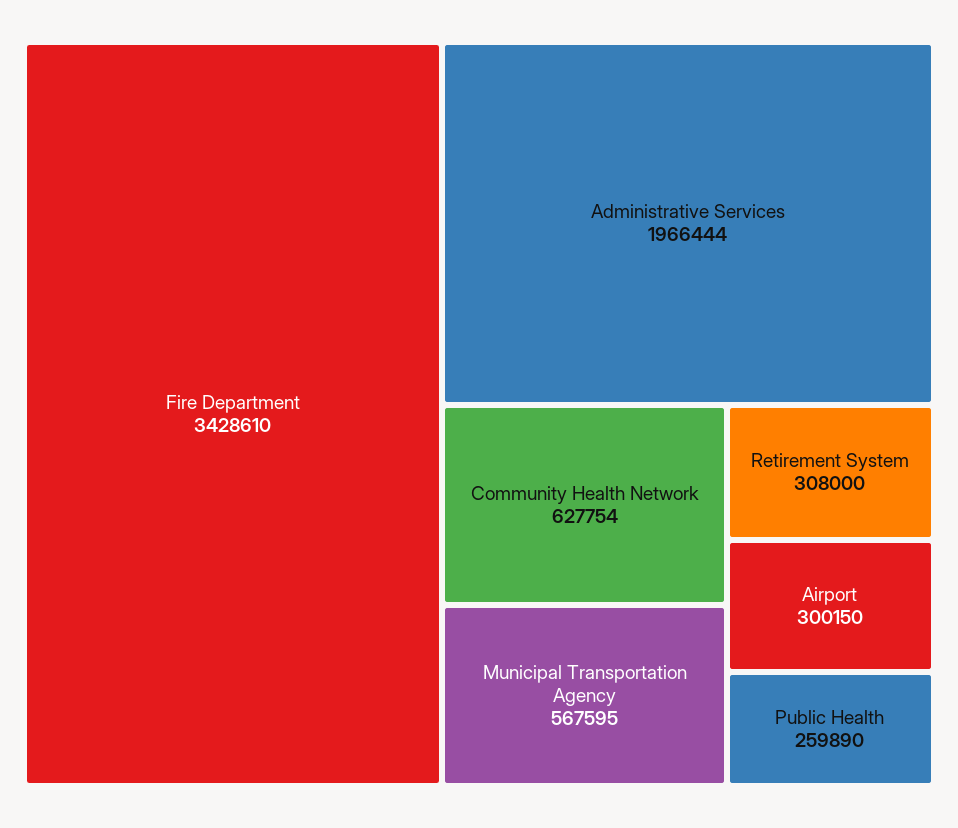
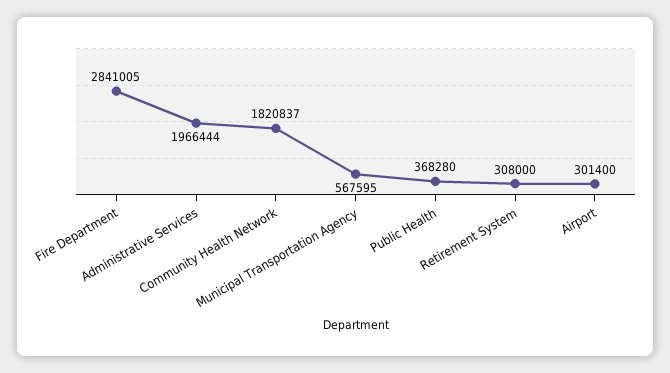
Fire Department: 3428610 -> 2841005
Community Health Network: 627754 -> 1820837
Airport: 300150 -> 301400
Public Health: 259890 -> 368280

